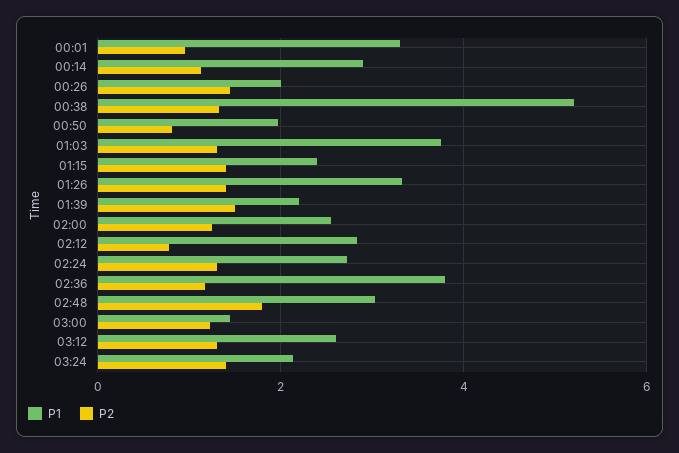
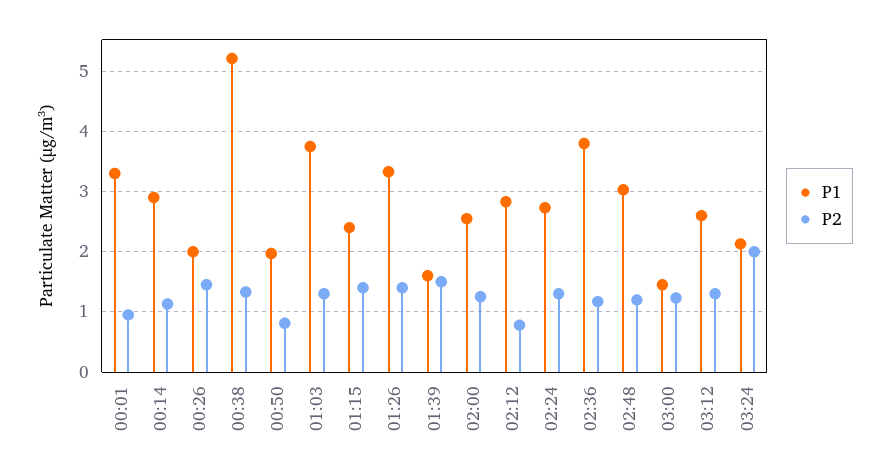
P1, 01:39: 2.2 -> 1.6
P2, 02:48: 1.8 -> 1.2
P2, 03:24: 1.4 -> 2

